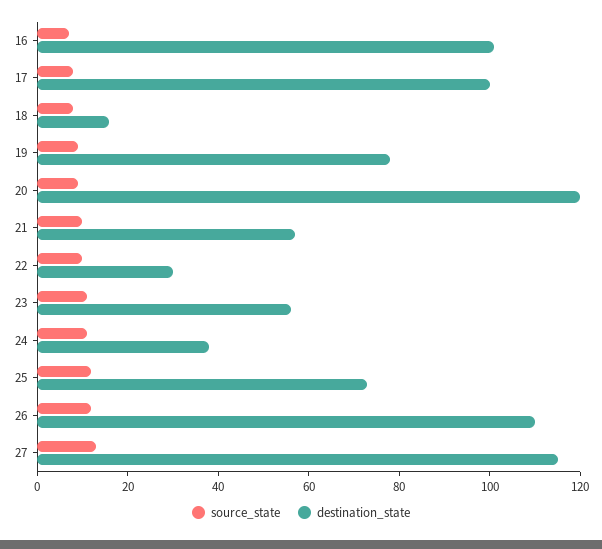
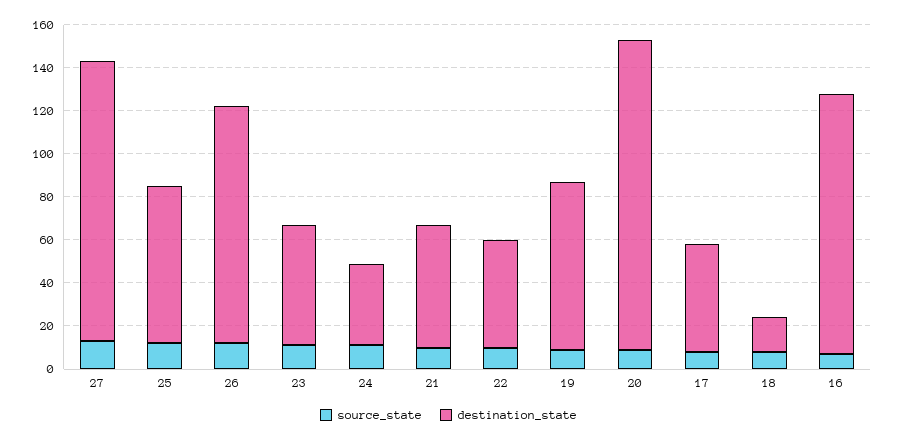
destination_state, 16: 100 -> 120
destination_state, 17: 100 -> 50
destination_state, 20: 120 -> 145
destination_state, 22: 30 -> 50
destination_state, 27: 115 -> 130

